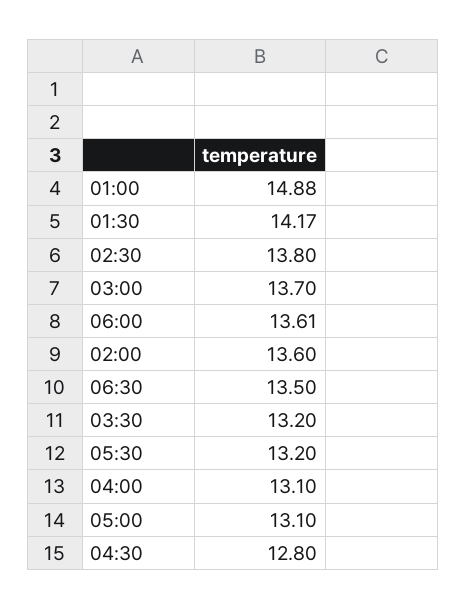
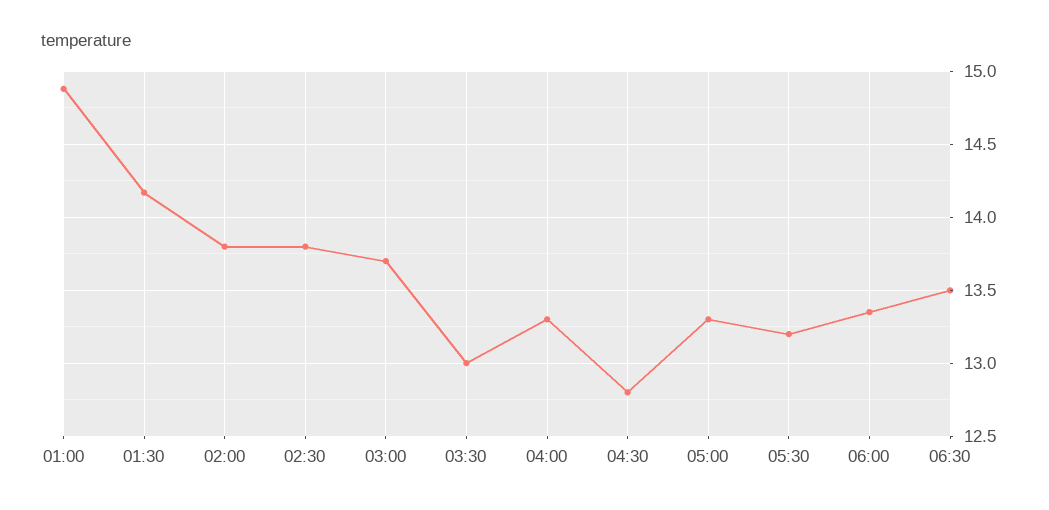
06:00: 13.61 -> 13.35
02:00: 13.6 -> 13.8
03:30: 13.2 -> 13
04:00: 13.1 -> 13.3
05:00: 13.1 -> 13.3

